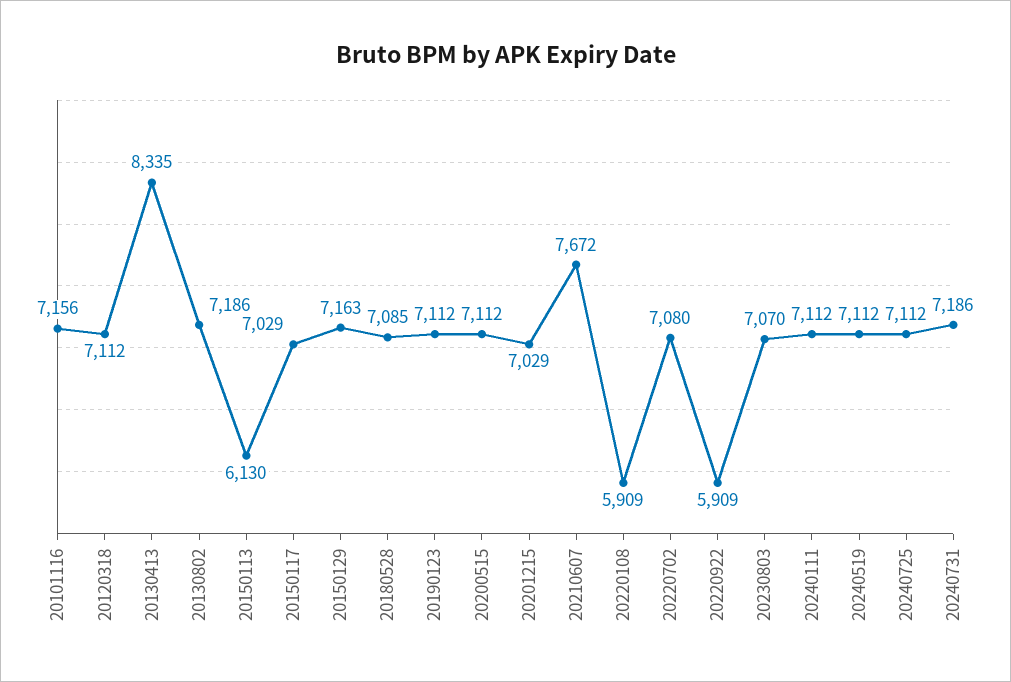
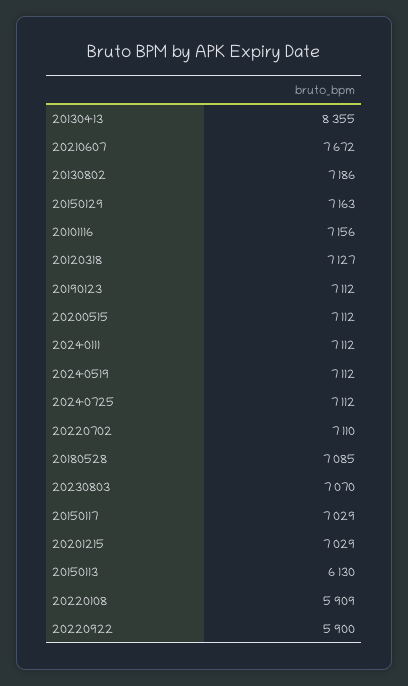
20120318: 7112 -> 7127
20130413: 8335 -> 8355
20220702: 7080 -> 7110
20220922: 5909 -> 5900
20240731: 7186 -> none

